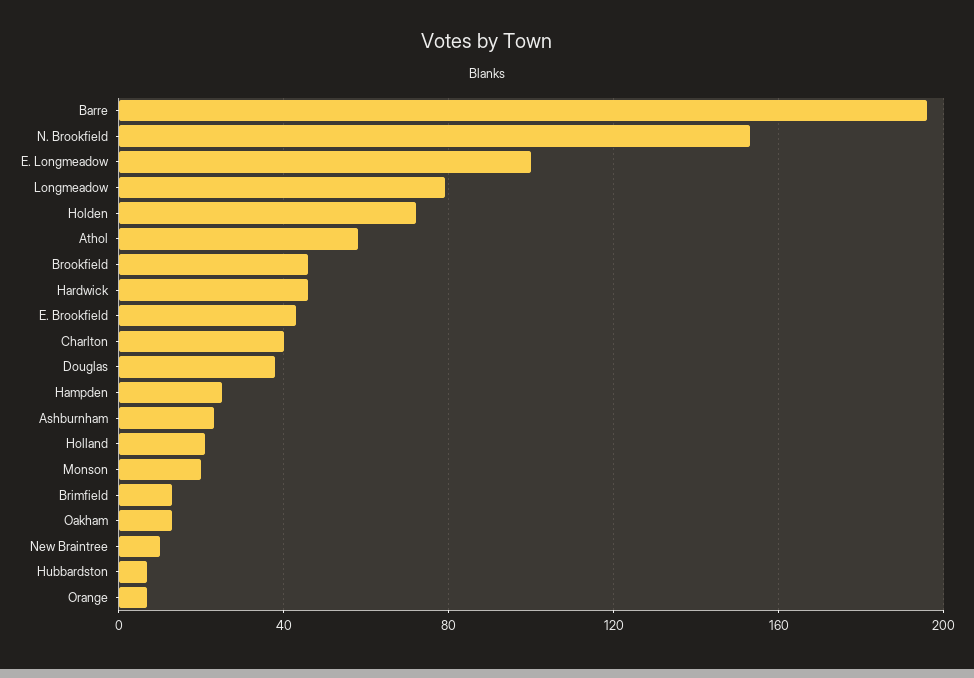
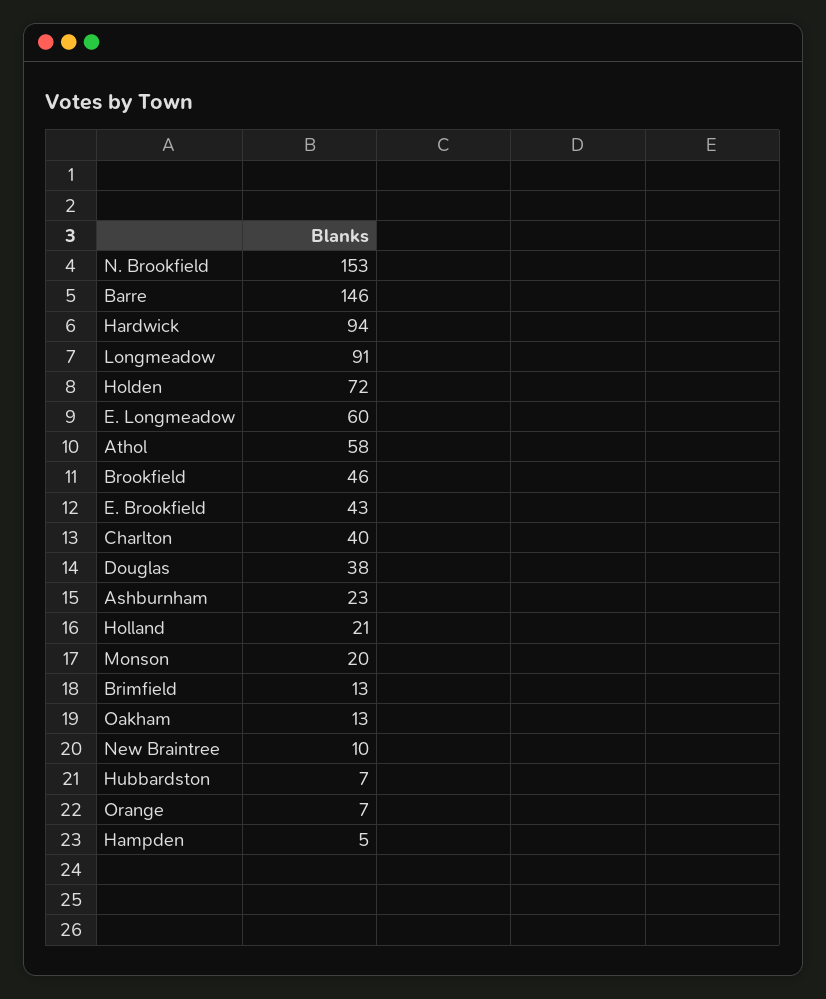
Barre: 195 -> 146
E. Longmeadow: 100 -> 60
Longmeadow: 80 -> 91
Hardwick: 45 -> 94
Hampden: 25 -> 5

